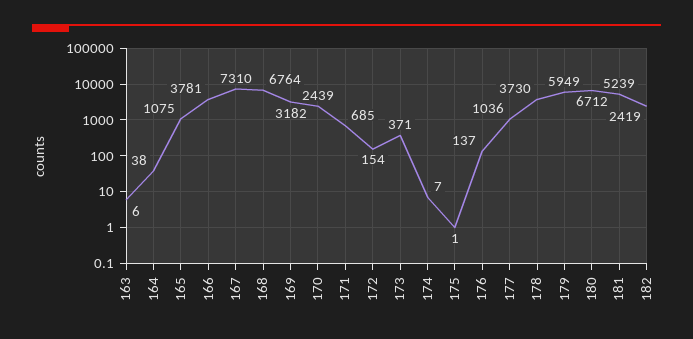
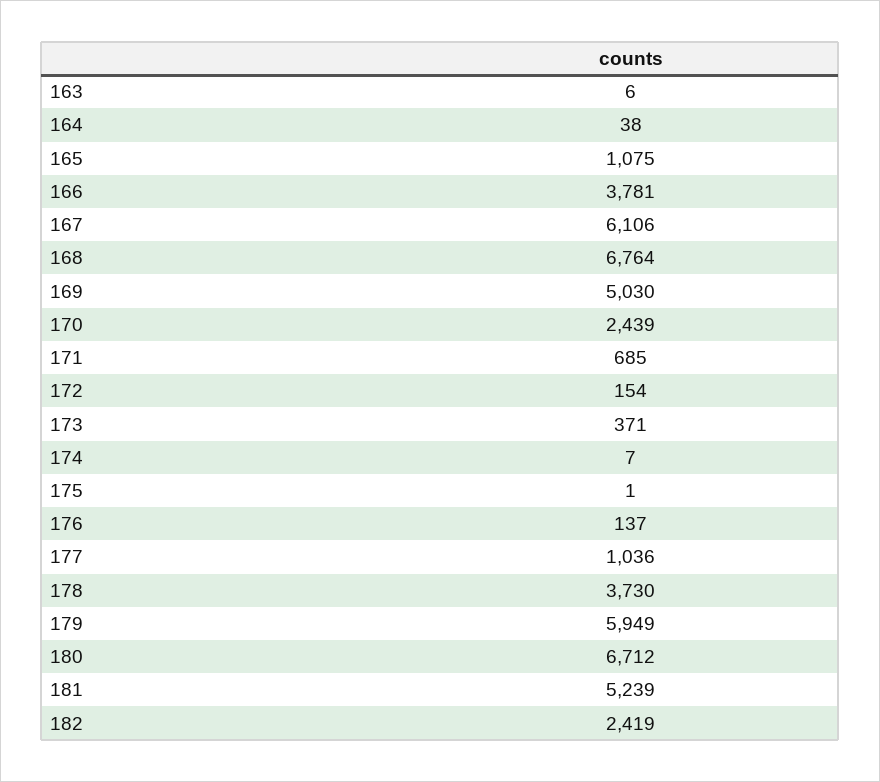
167: 7310 -> 6106
169: 3182 -> 5030

